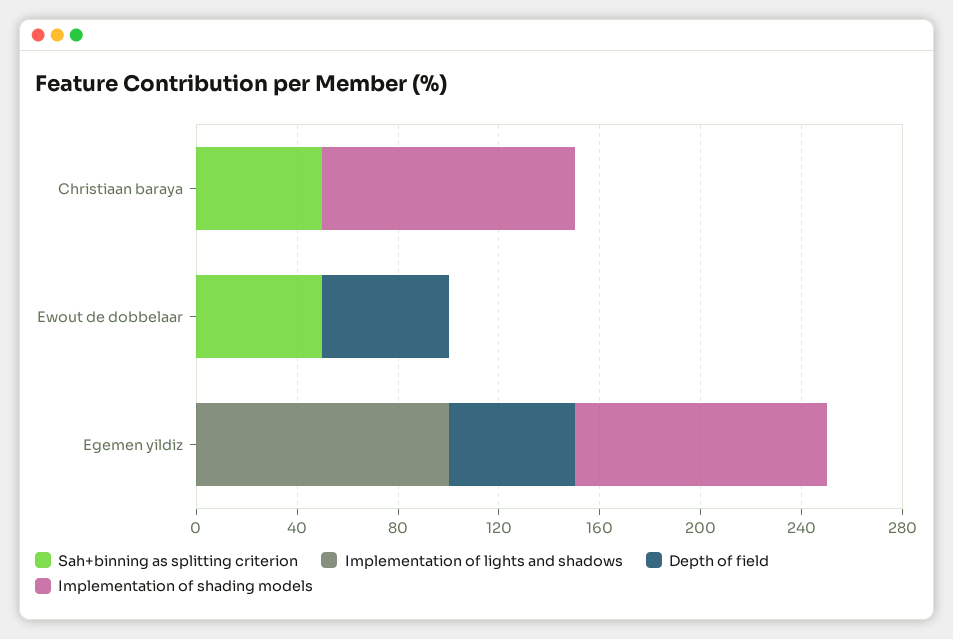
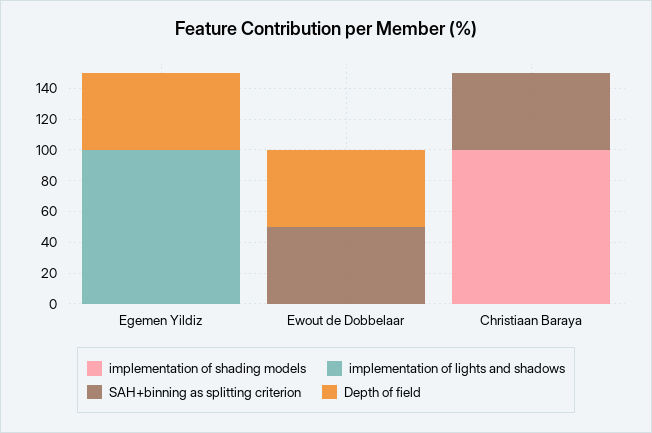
Implementation of shading models, Egemen yildiz: 100 -> 0

